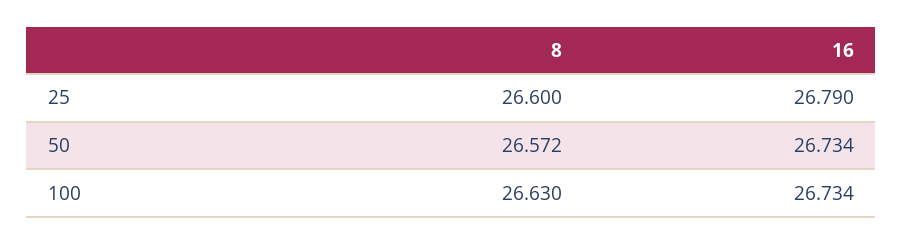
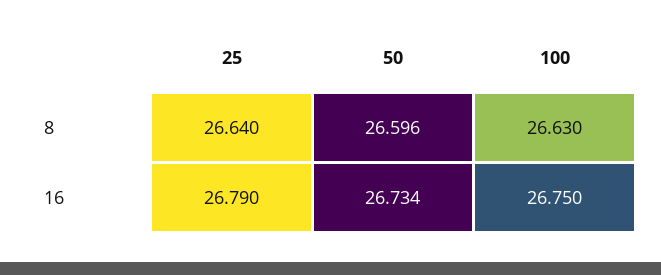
8, 25: 26.6 -> 26.64
8, 50: 26.572 -> 26.596
16, 100: 26.734 -> 26.75

